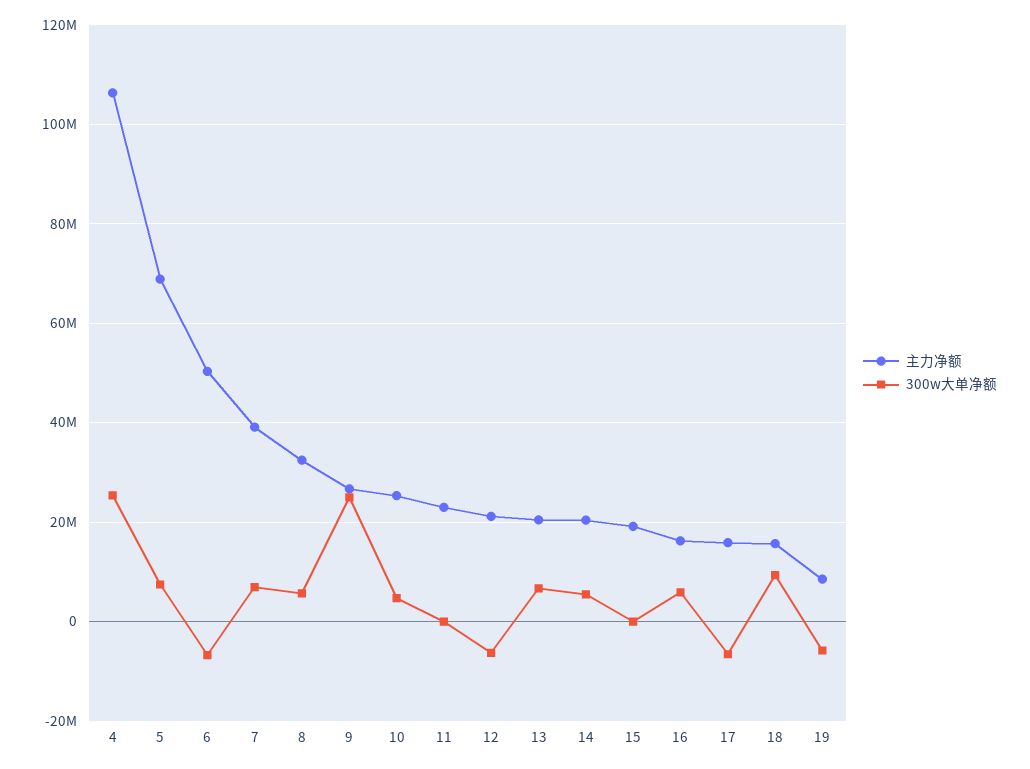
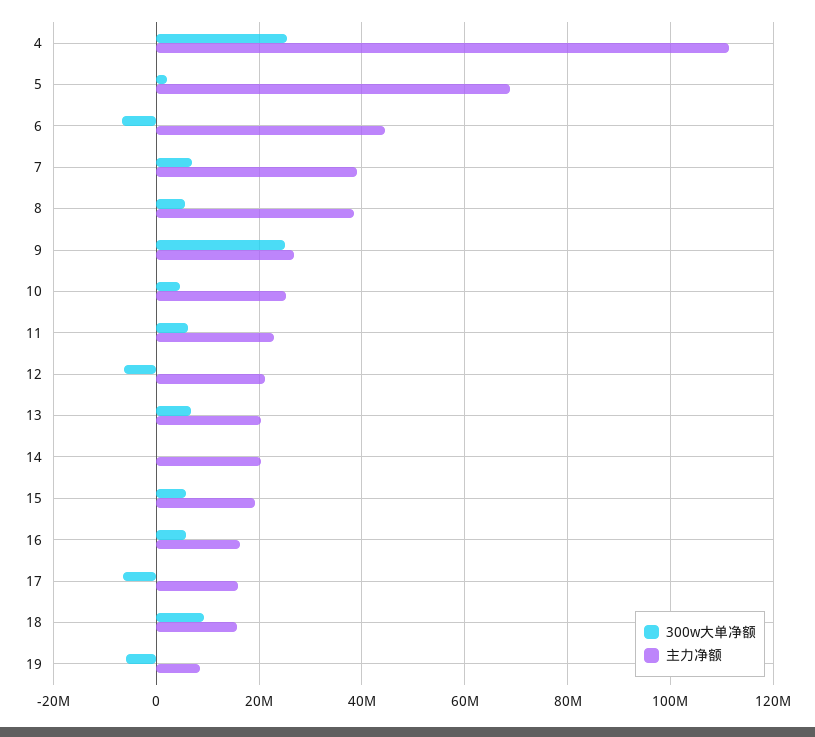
主力净额, 4: 106000000 -> 112000000
300w大单净额, 5: 8000000 -> 2000000
主力净额, 6: 50000000 -> 44000000
主力净额, 8: 32000000 -> 38000000
300w大单净额, 11: 0 -> 6000000
300w大单净额, 14: 6000000 -> 0
300w大单净额, 15: 0 -> 6000000

